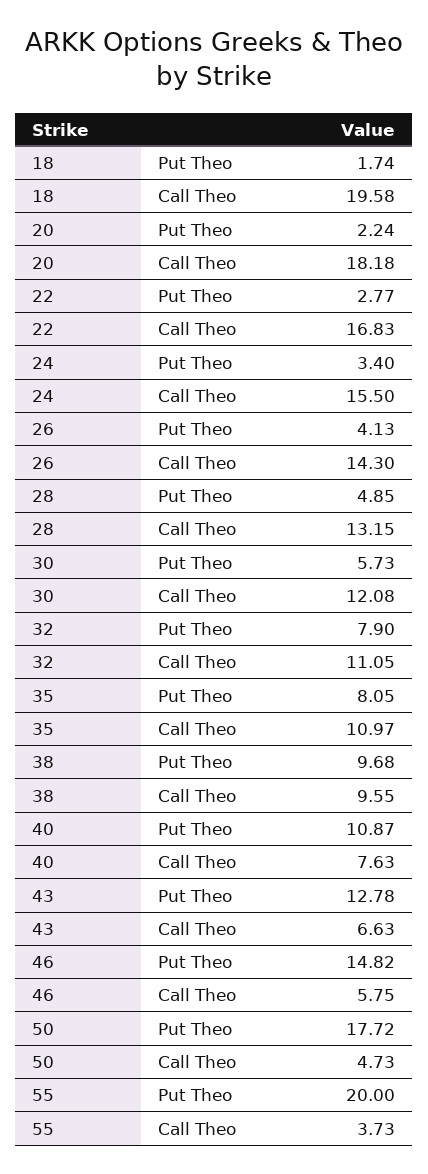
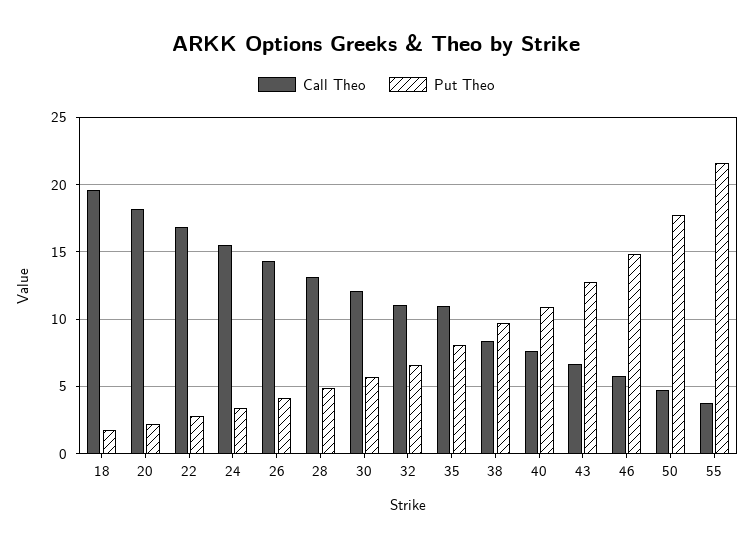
Put Theo, 32: 7.9 -> 6.5
Call Theo, 38: 9.55 -> 8.5
Put Theo, 55: 20 -> 21.5

